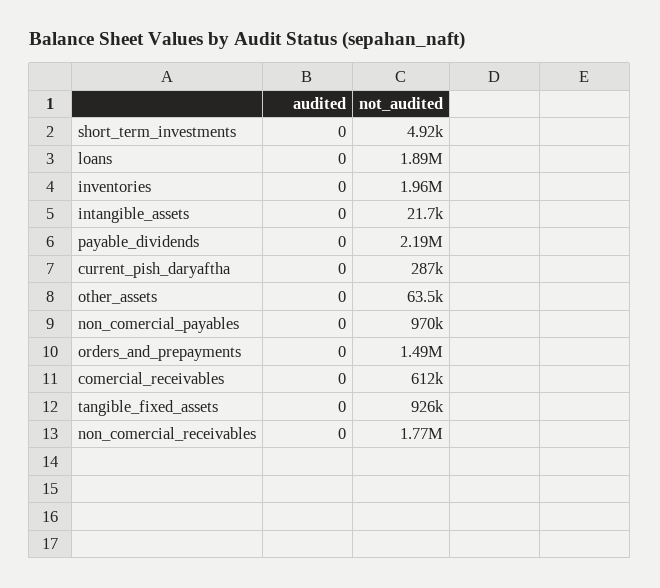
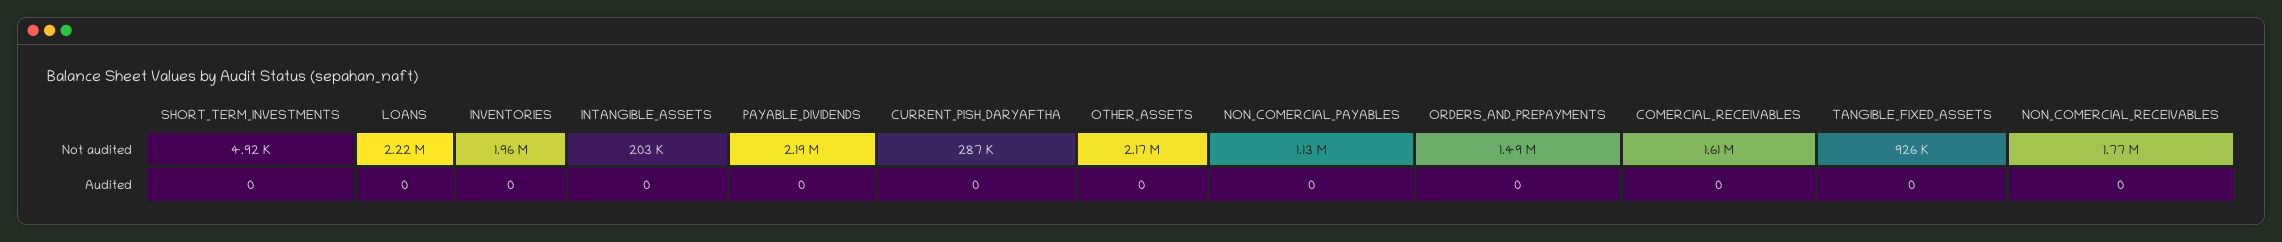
not_audited, loans: 1890000 -> 2220000
not_audited, intangible_assets: 21700 -> 203000
not_audited, other_assets: 63500 -> 2170000
not_audited, non_comercial_payables: 970000 -> 1130000
not_audited, comercial_receivables: 612000 -> 1610000

